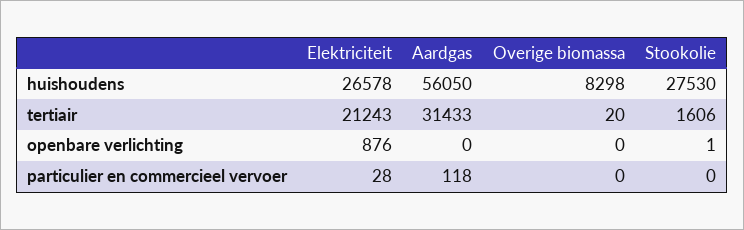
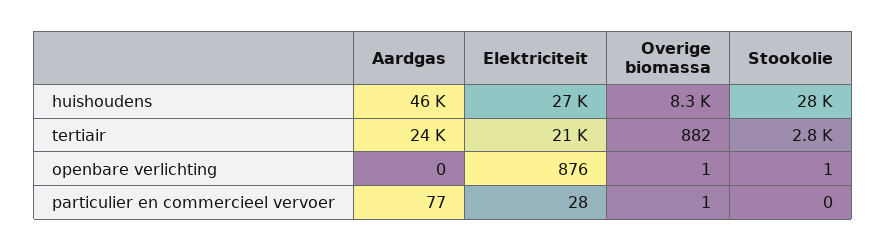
Aardgas, huishoudens: 56050 -> 46000
Aardgas, tertiair: 31433 -> 24000
Overige biomassa, tertiair: 20 -> 882
Stookolie, tertiair: 1606 -> 2800
Overige biomassa, openbare verlichting: 0 -> 1
Aardgas, particulier en commercieel vervoer: 118 -> 77
Overige biomassa, particulier en commercieel vervoer: 0 -> 1

